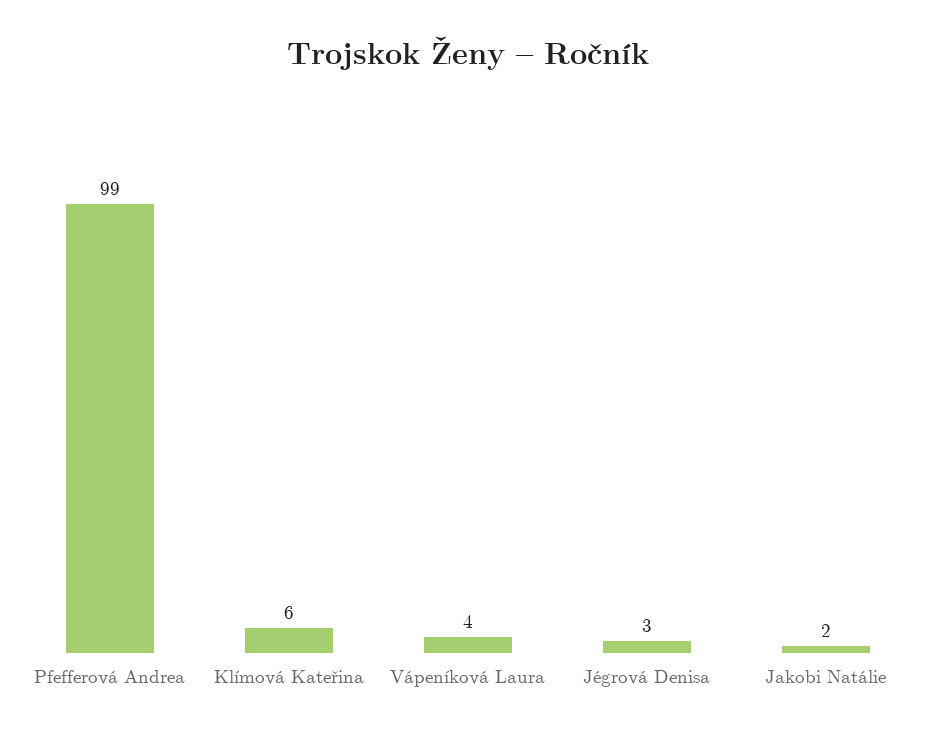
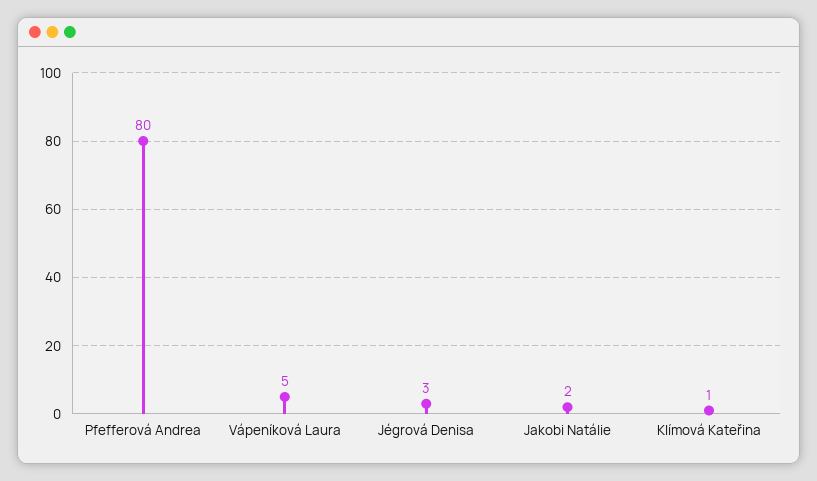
Pfefferová Andrea: 99 -> 80
Klímová Kateřina: 6 -> 1
Vápeníková Laura: 4 -> 5

